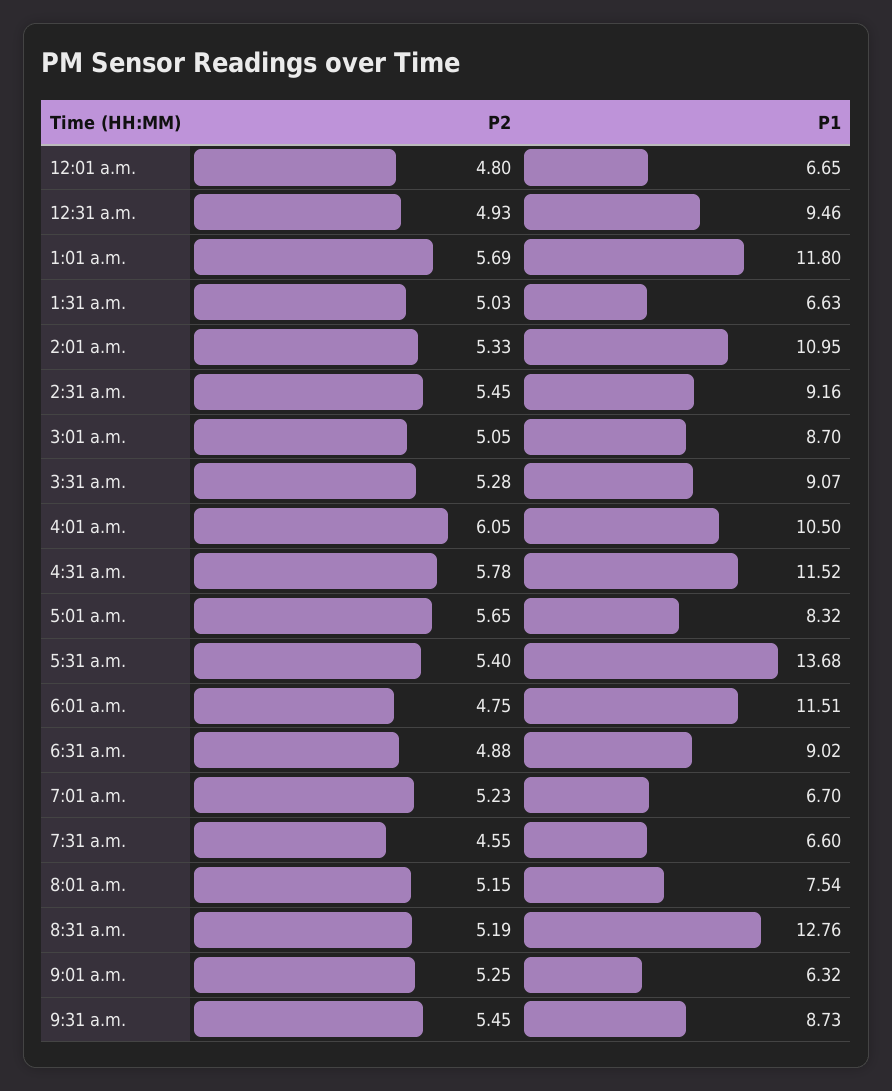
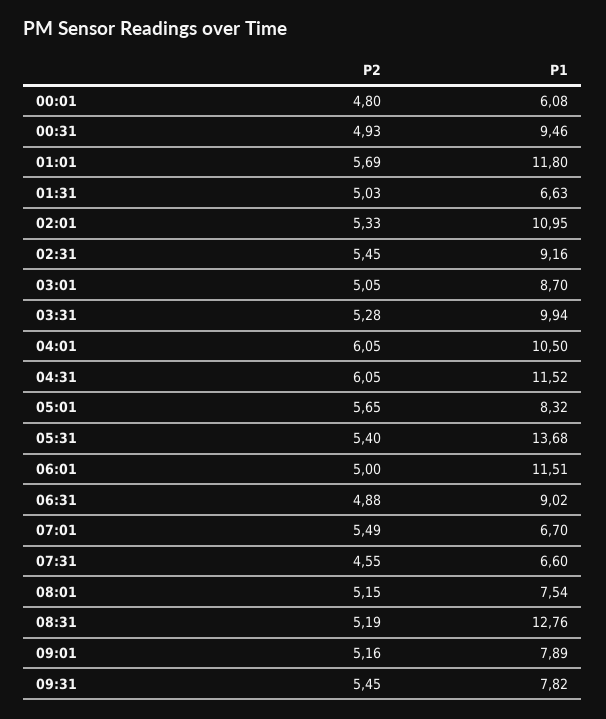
P1, 12:01 a.m.: 6.65 -> 6.08
P1, 3:31 a.m.: 9.07 -> 9.94
P2, 4:31 a.m.: 5.78 -> 6.05
P2, 6:01 a.m.: 4.75 -> 5
P2, 7:01 a.m.: 5.23 -> 5.49
P2, 9:01 a.m.: 5.25 -> 5.16
P1, 9:01 a.m.: 6.32 -> 7.89
P1, 9:31 a.m.: 8.73 -> 7.82

